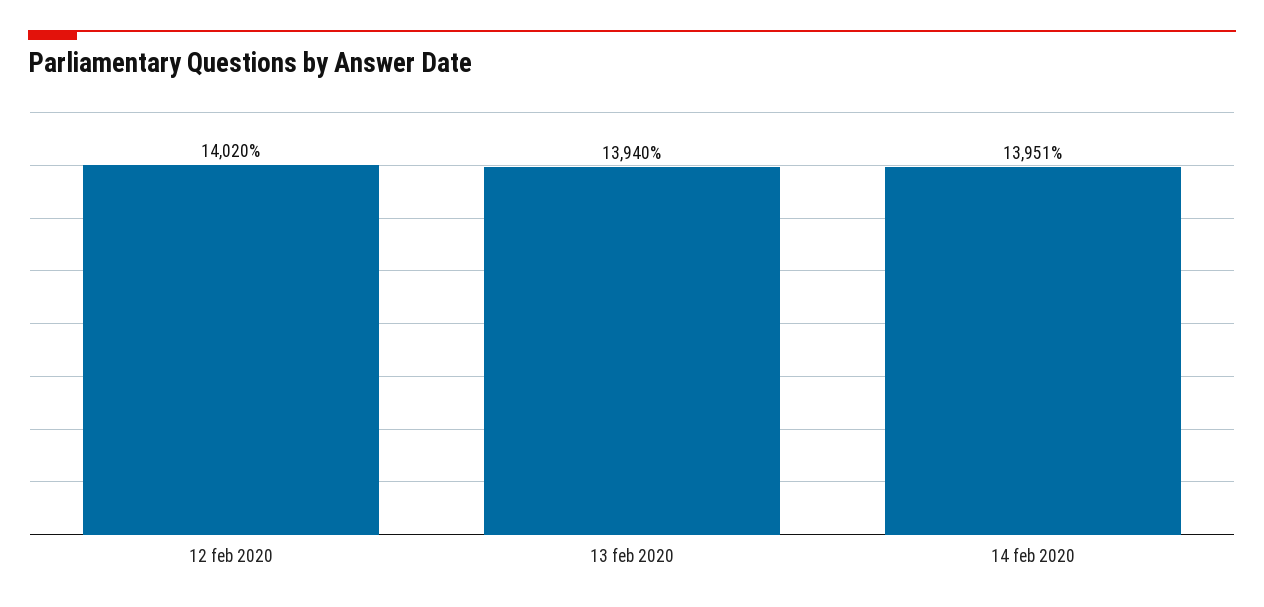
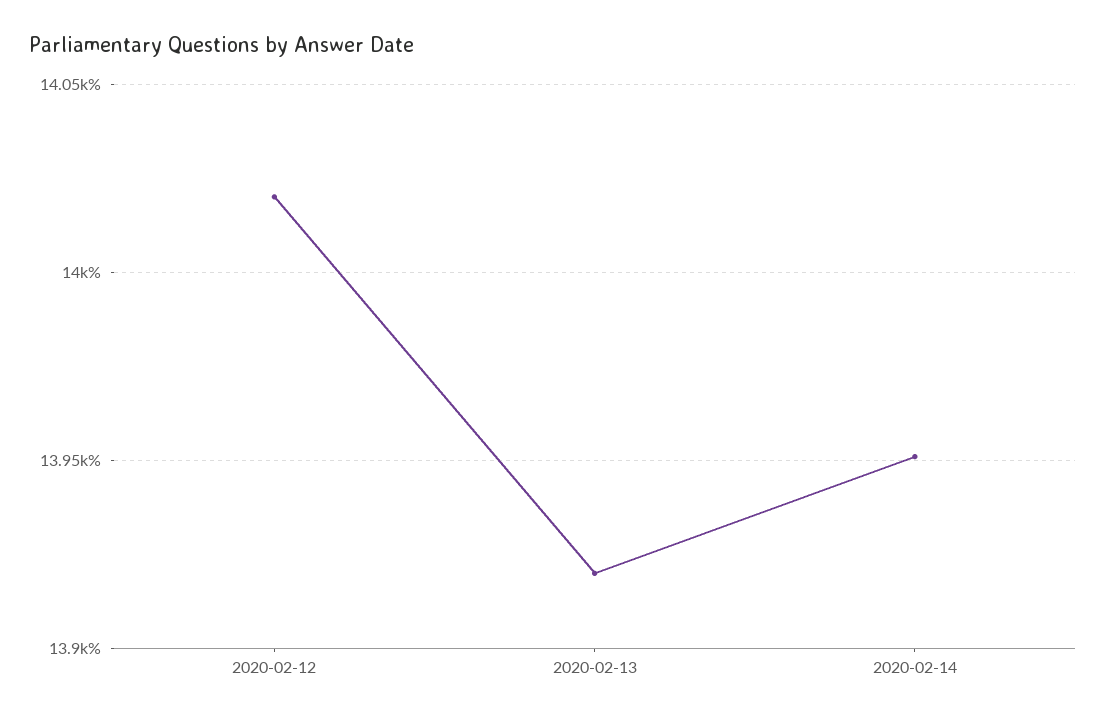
13 feb 2020: 13940 -> 13920

